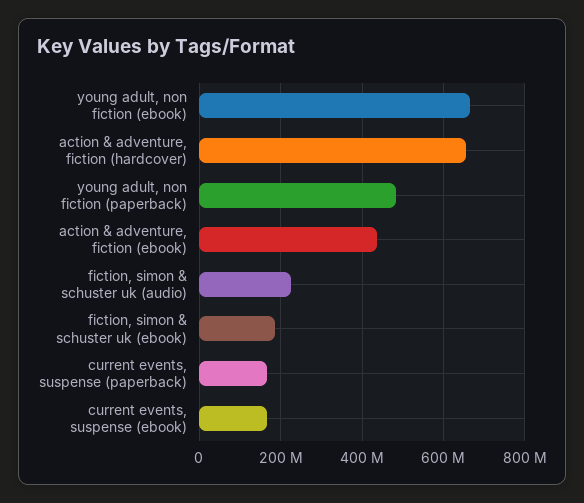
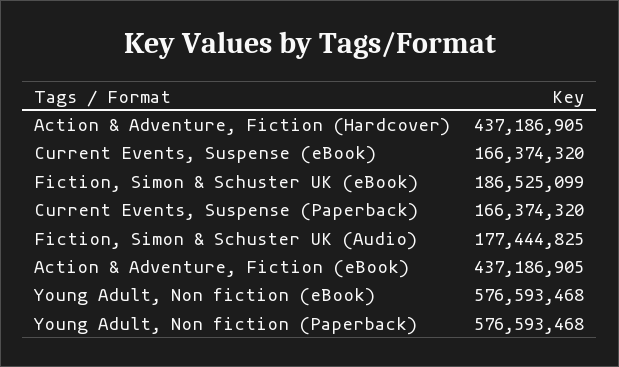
young adult, non fiction (ebook): 660000000 -> 576593468
action & adventure, fiction (hardcover): 660000000 -> 437186905
young adult, non fiction (paperback): 480000000 -> 576593468
fiction, simon & schuster uk (audio): 220000000 -> 177444825

